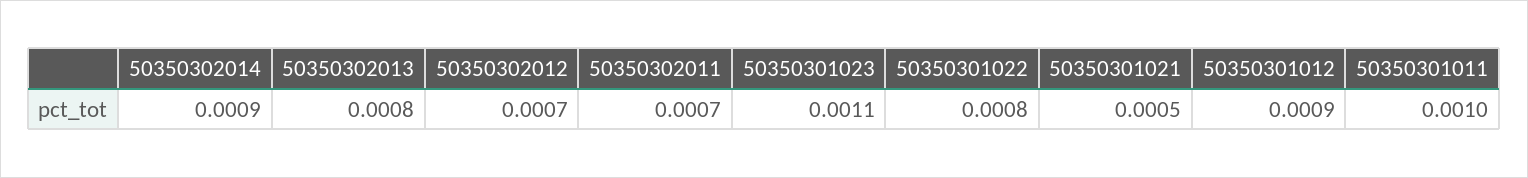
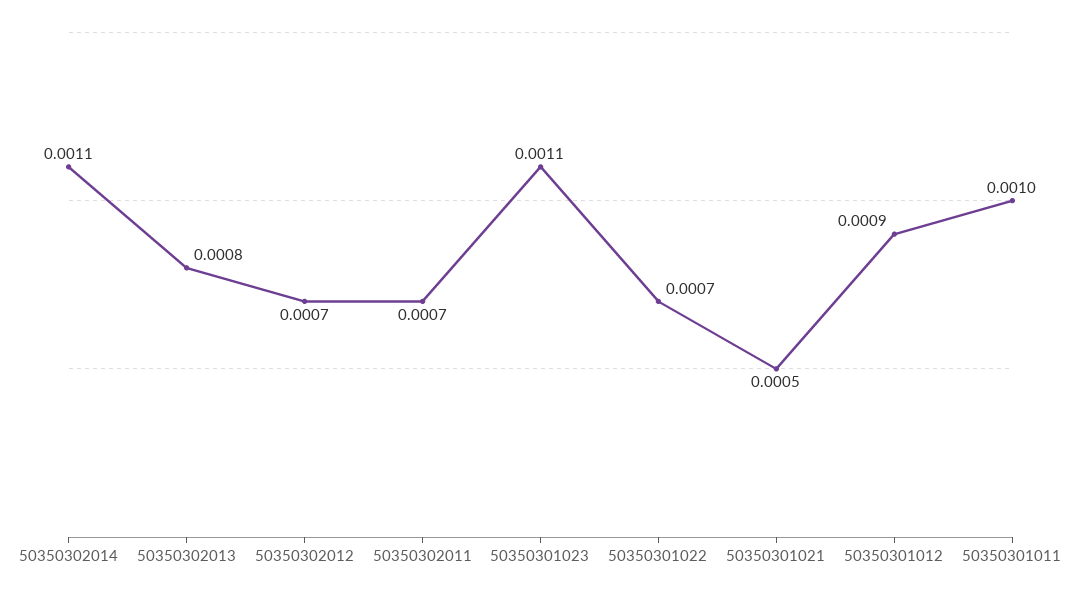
50350302014: 0.0009 -> 0.0011
50350301022: 0.0008 -> 0.0007

